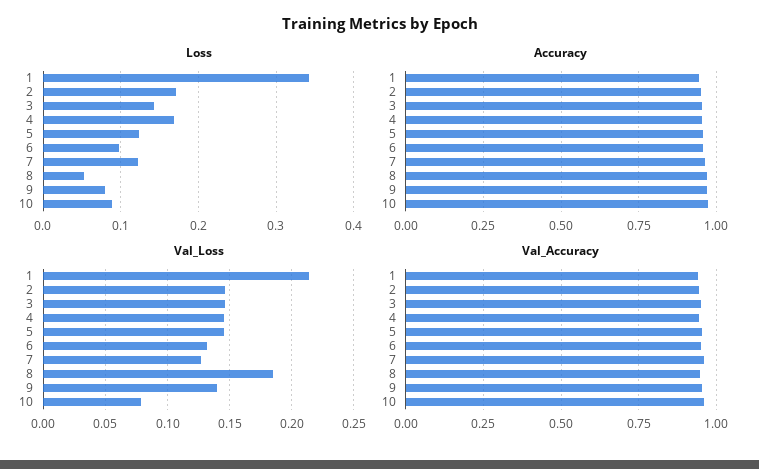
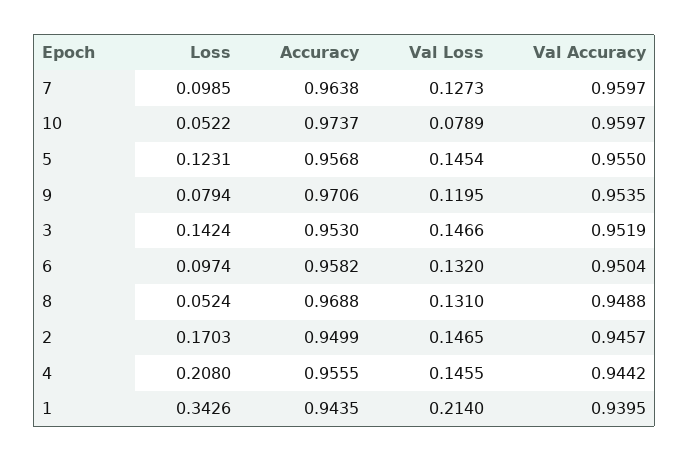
Loss, 4: 0.17 -> 0.208
Loss, 7: 0.12 -> 0.0985
Loss, 10: 0.09 -> 0.0522
Val_Loss, 8: 0.185 -> 0.131
Val_Loss, 9: 0.14 -> 0.1195

